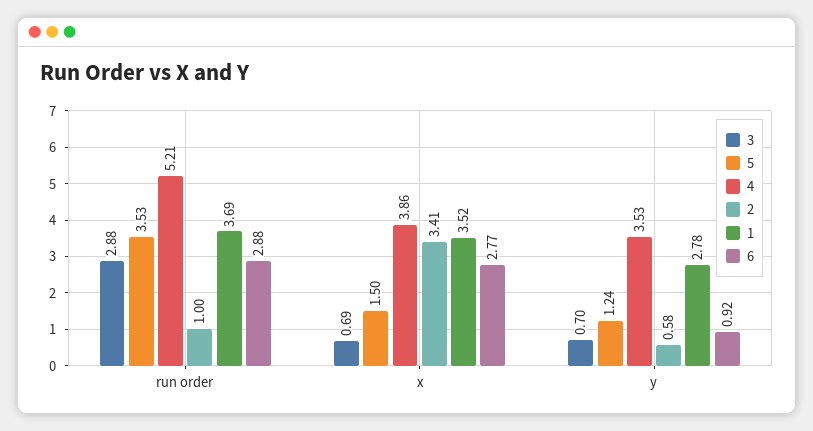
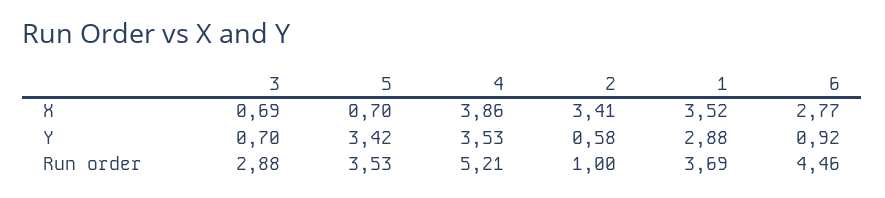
6, run order: 2.88 -> 4.46
5, x: 1.5 -> 0.7
5, y: 1.24 -> 3.42
1, y: 2.78 -> 2.88

